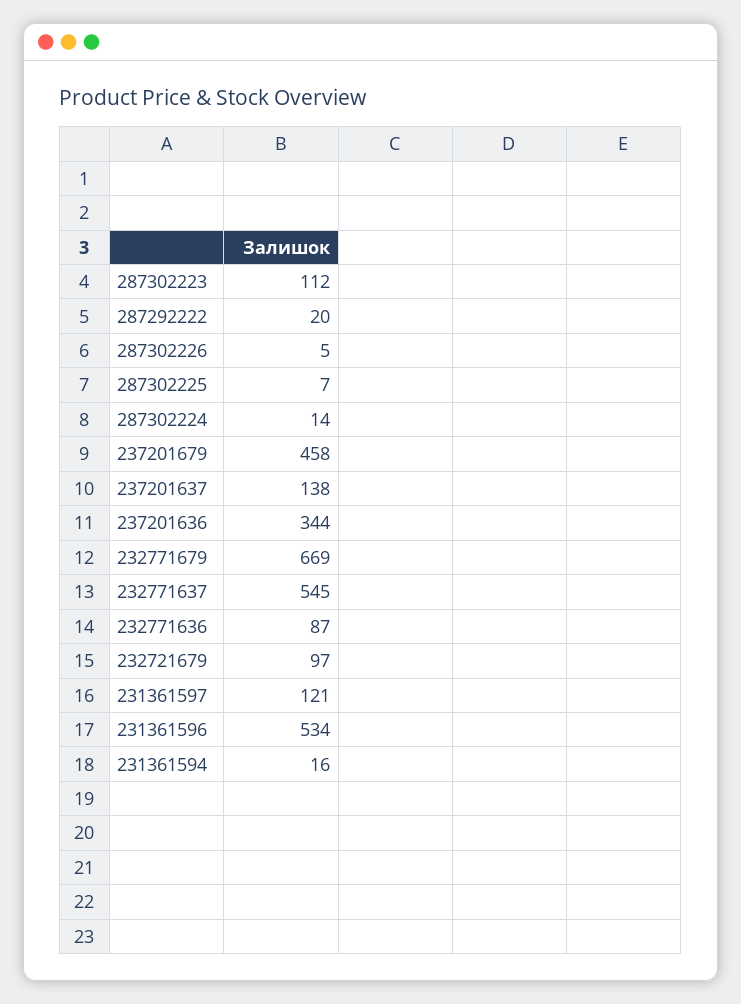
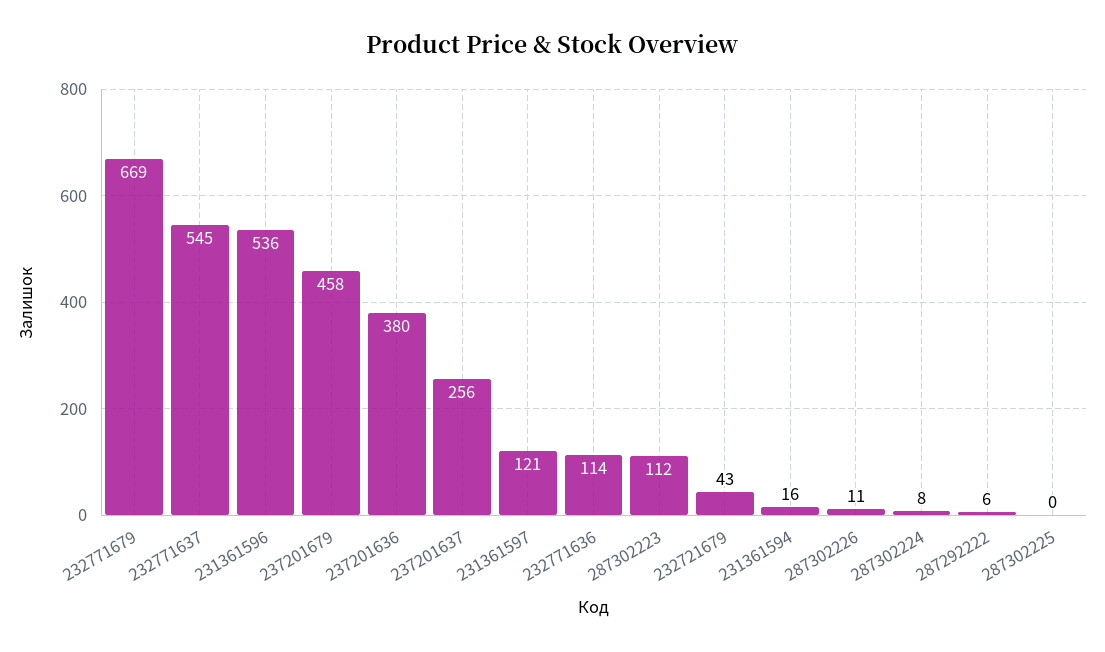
287292222: 20 -> 6
287302226: 5 -> 11
287302225: 7 -> 0
287302224: 14 -> 8
237201637: 138 -> 256
237201636: 344 -> 380
232771636: 87 -> 114
232721679: 97 -> 43
231361596: 534 -> 536

